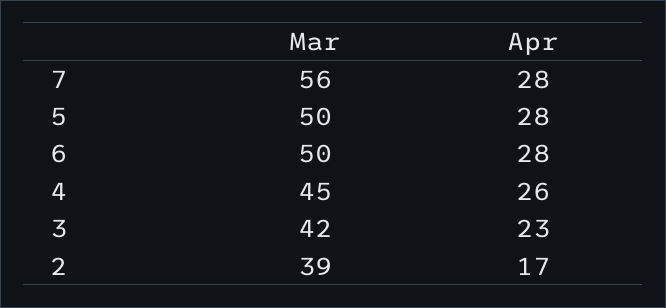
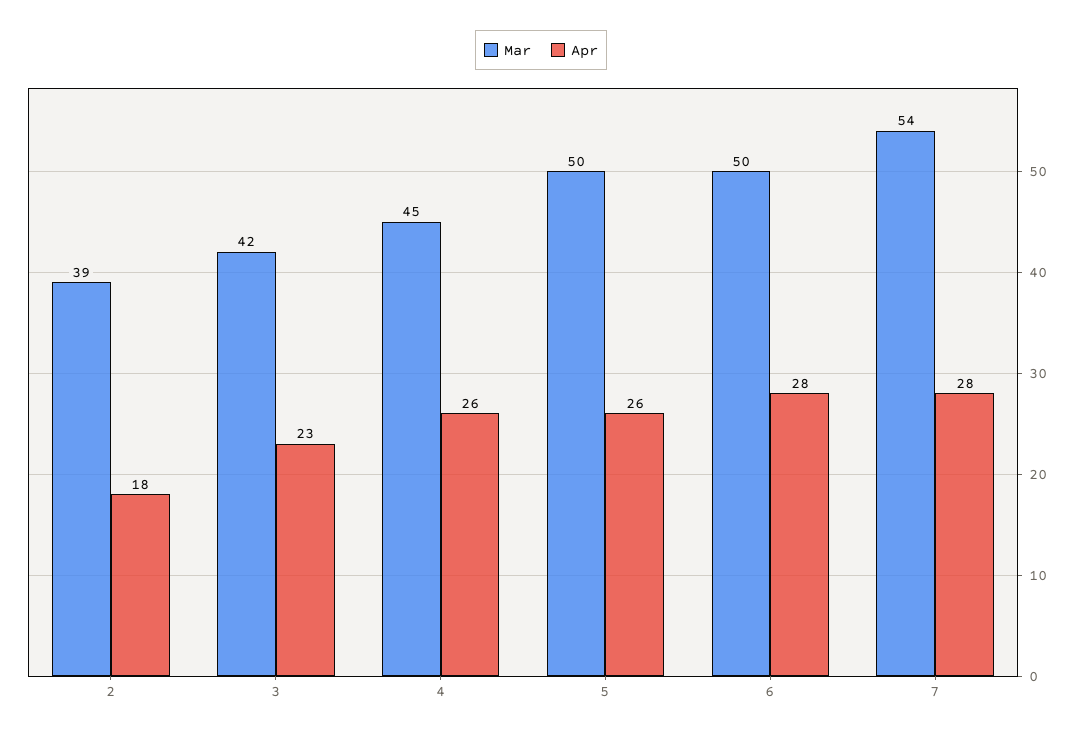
Mar, 7: 56 -> 54
Apr, 5: 28 -> 26
Apr, 2: 17 -> 18

